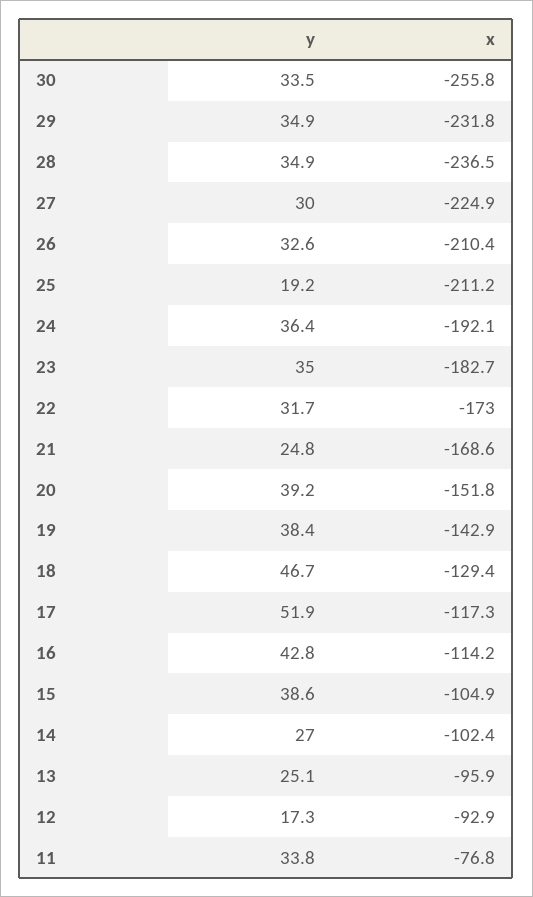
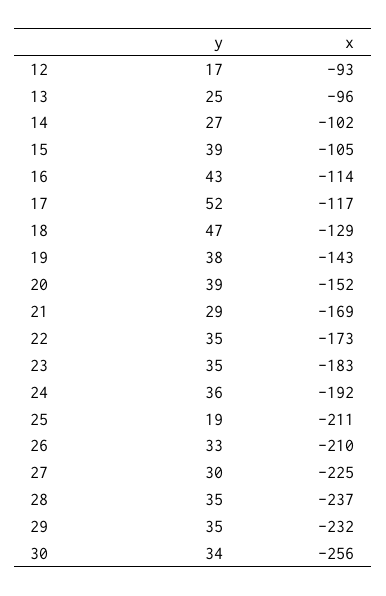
y, 22: 31.7 -> 35
y, 21: 24.8 -> 29
y, 11: 33.8 -> none
x, 11: -76.8 -> none

